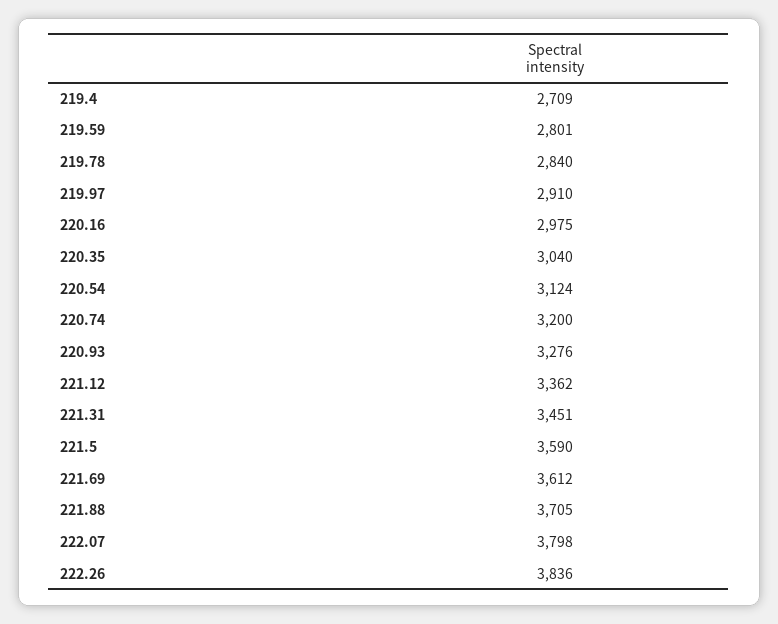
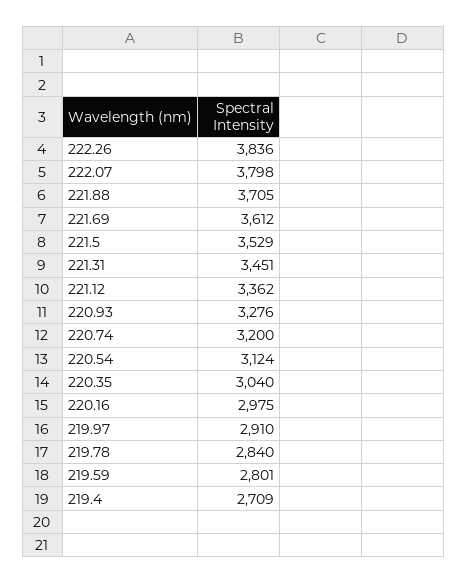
221.5: 3590 -> 3529

